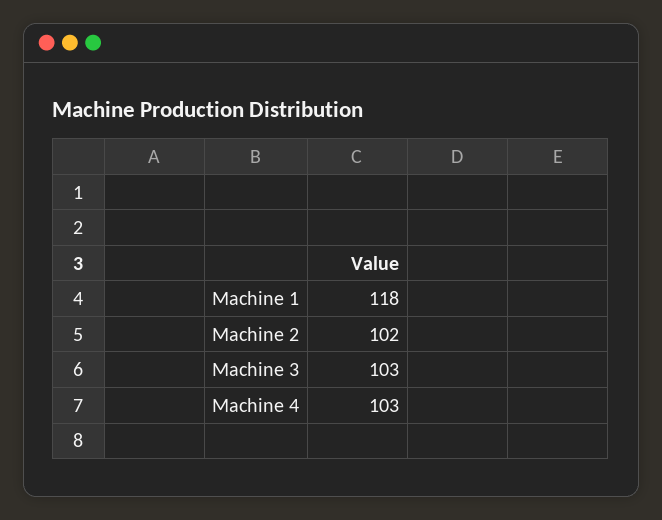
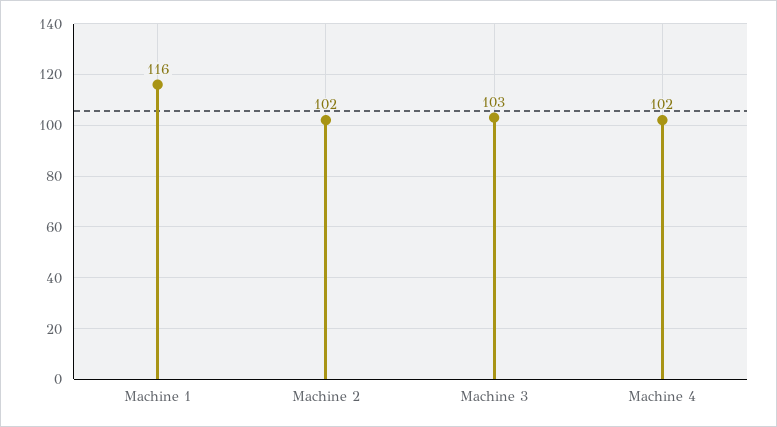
Machine 1: 118 -> 116
Machine 4: 103 -> 102

